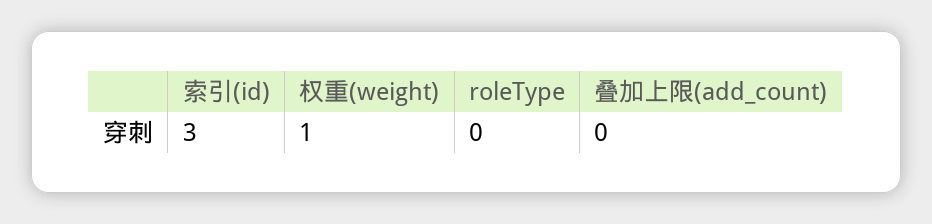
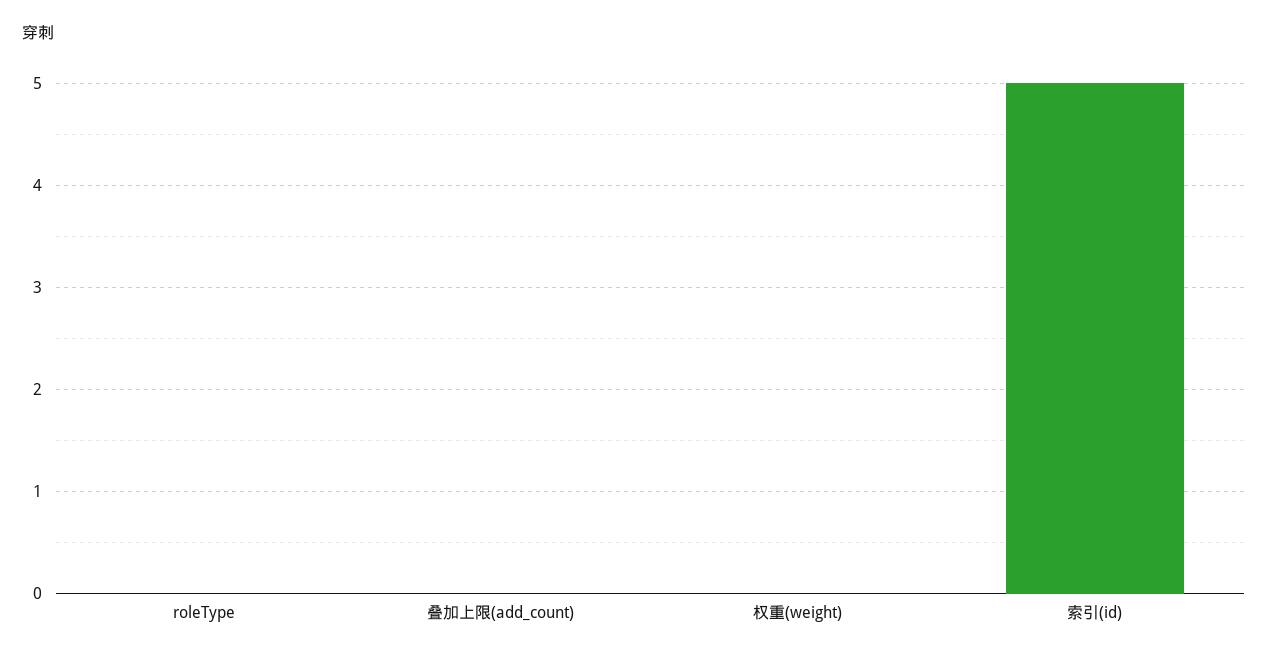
索引(id): 3 -> 5
权重(weight): 1 -> 0

